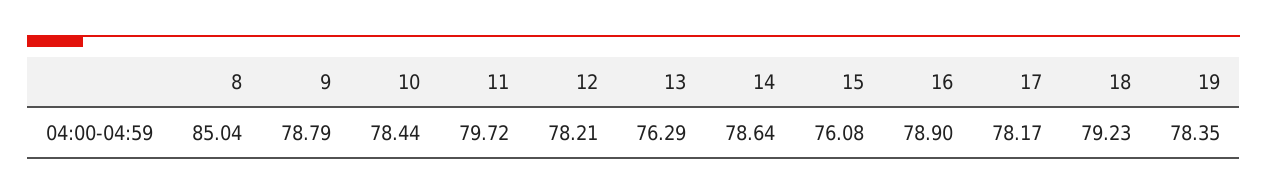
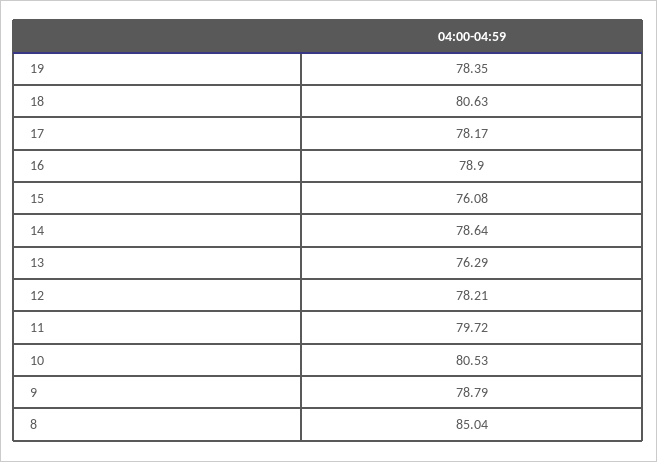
10: 78.44 -> 80.53
18: 79.23 -> 80.63

